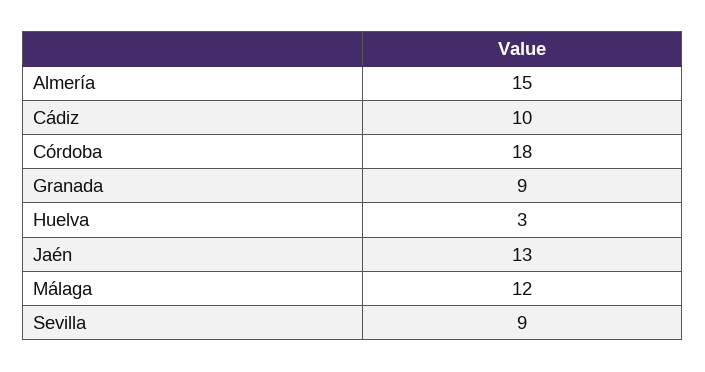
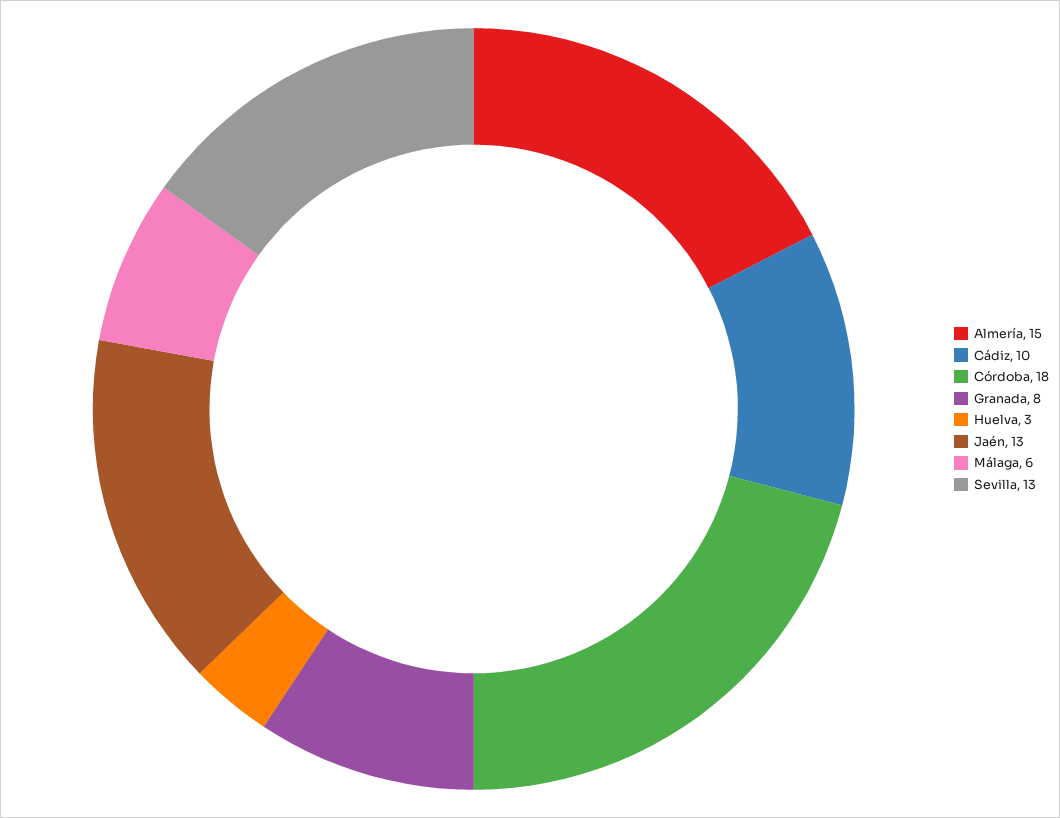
Granada: 9 -> 8
Málaga: 12 -> 6
Sevilla: 9 -> 13

